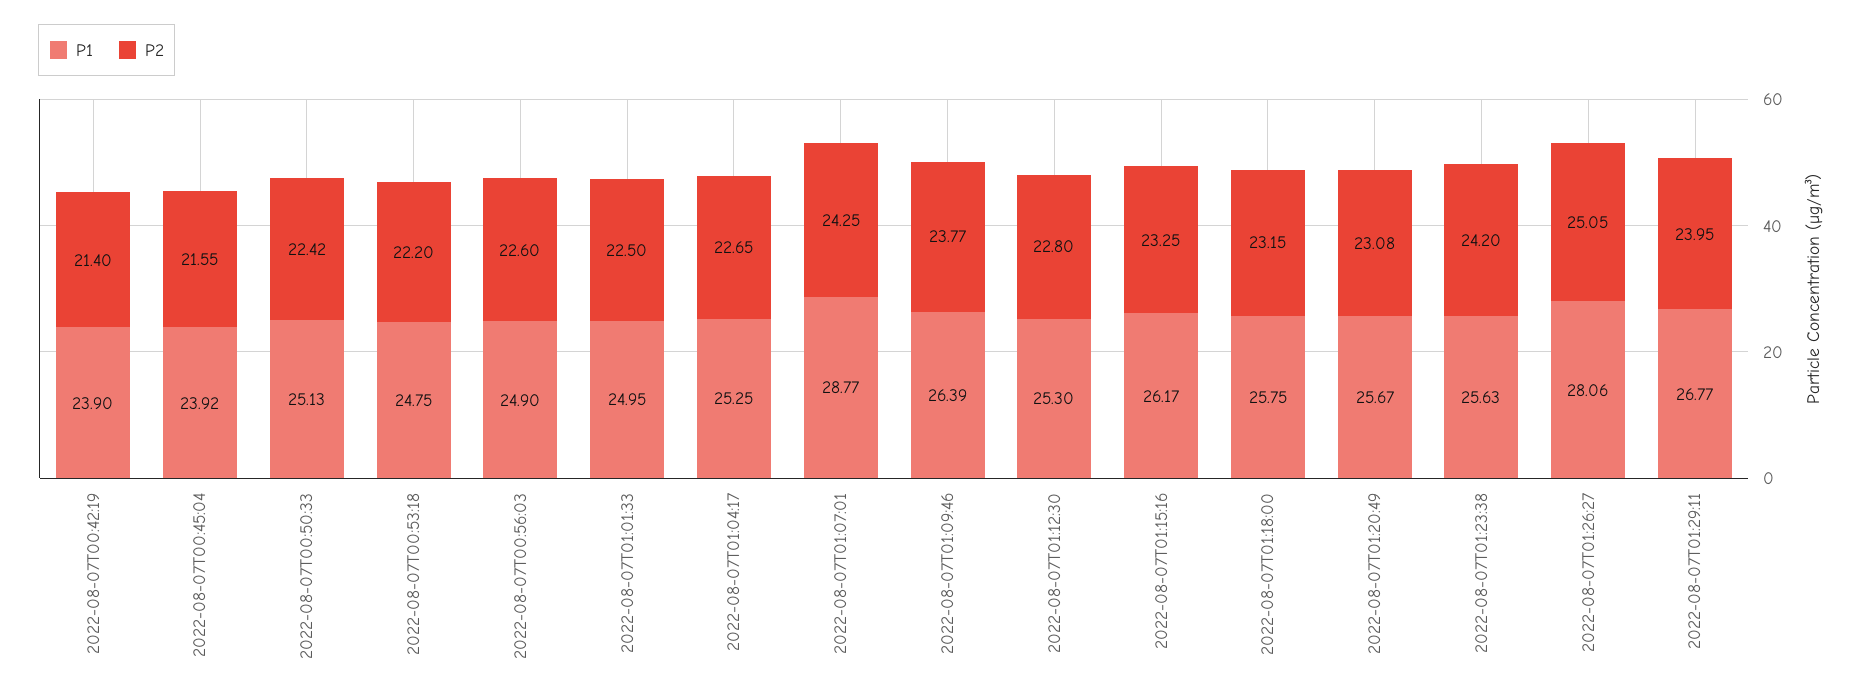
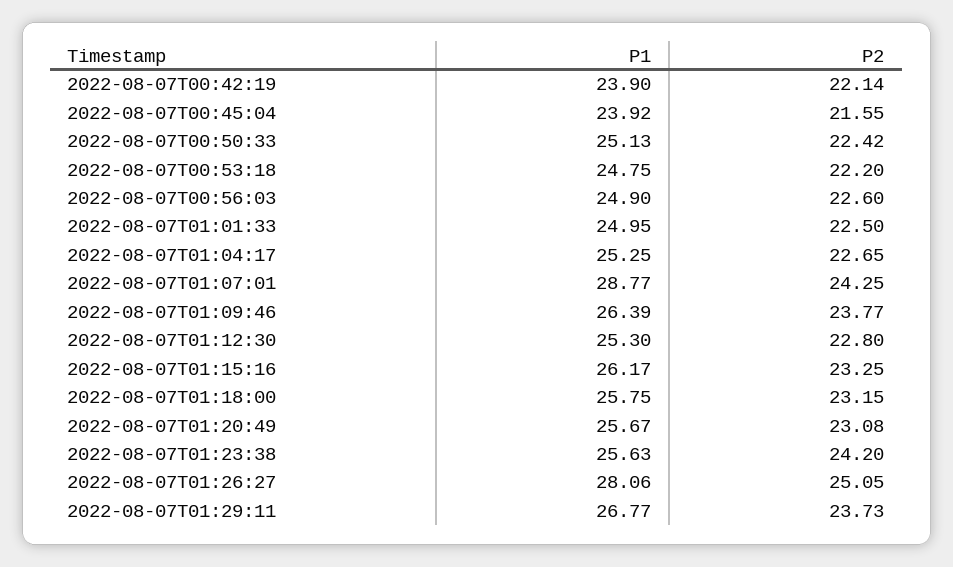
P2, 2022-08-07T00:42:19: 21.4 -> 22.14
P2, 2022-08-07T01:29:11: 23.95 -> 23.73

